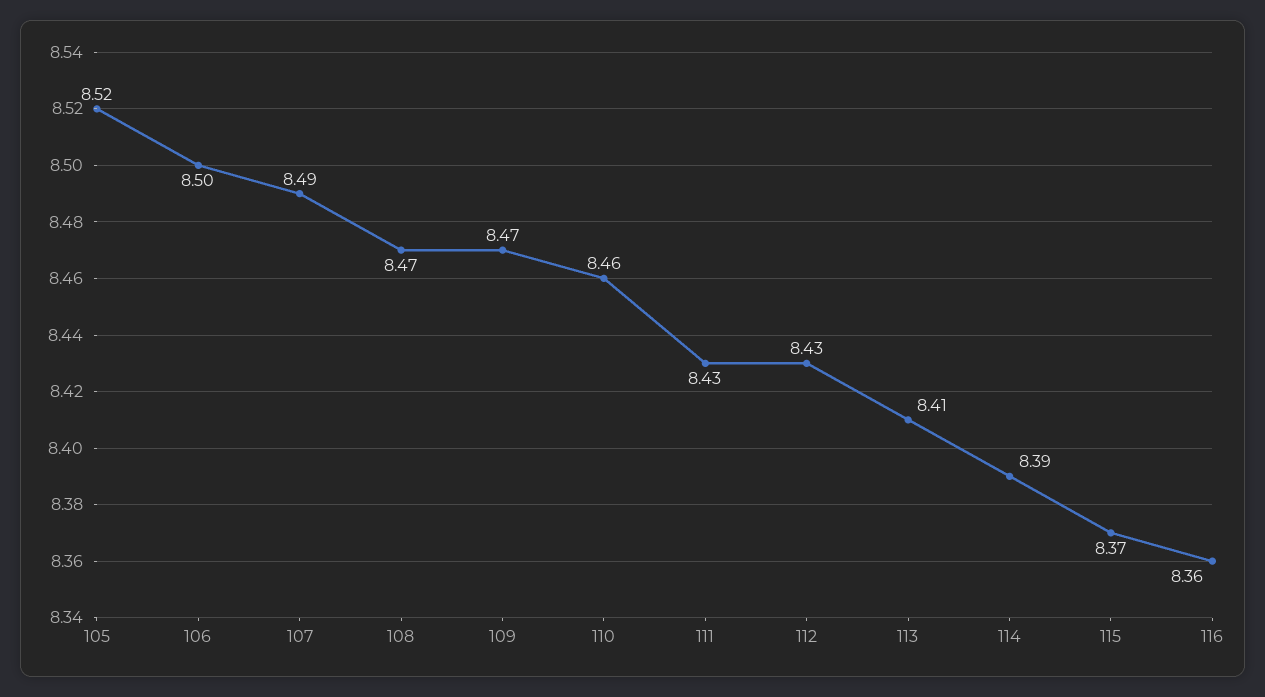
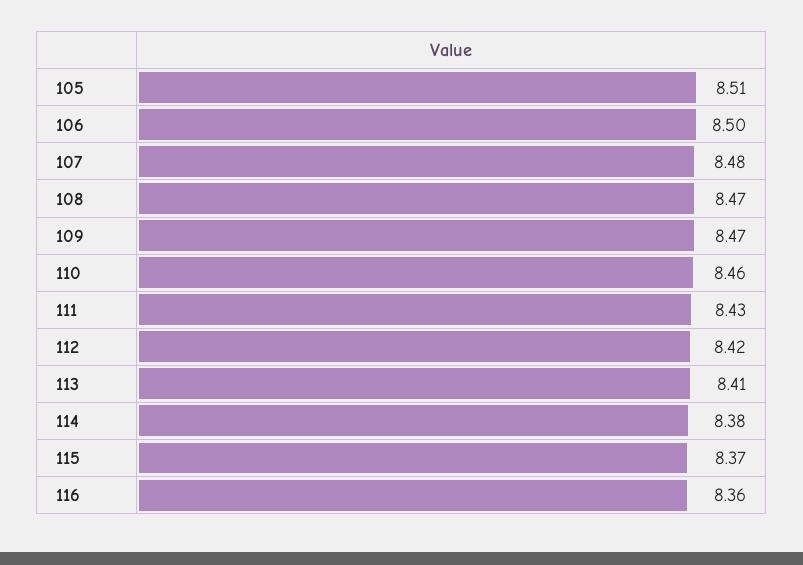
105: 8.52 -> 8.51
107: 8.49 -> 8.48
112: 8.43 -> 8.42
114: 8.39 -> 8.38

